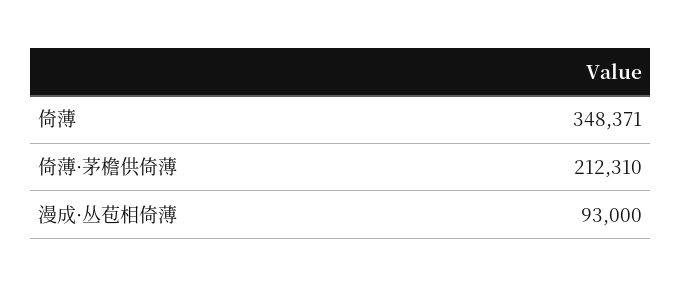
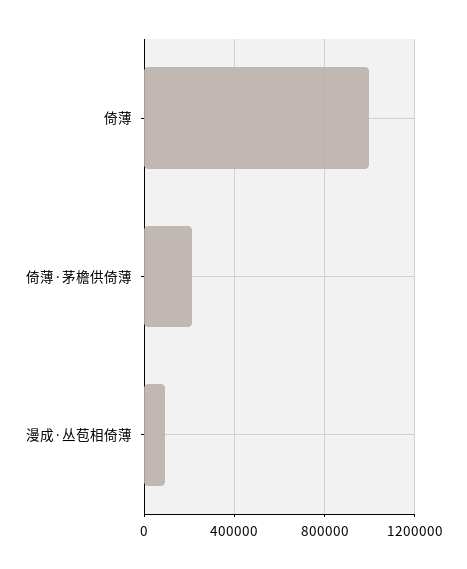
倚薄: 348371 -> 1000000

